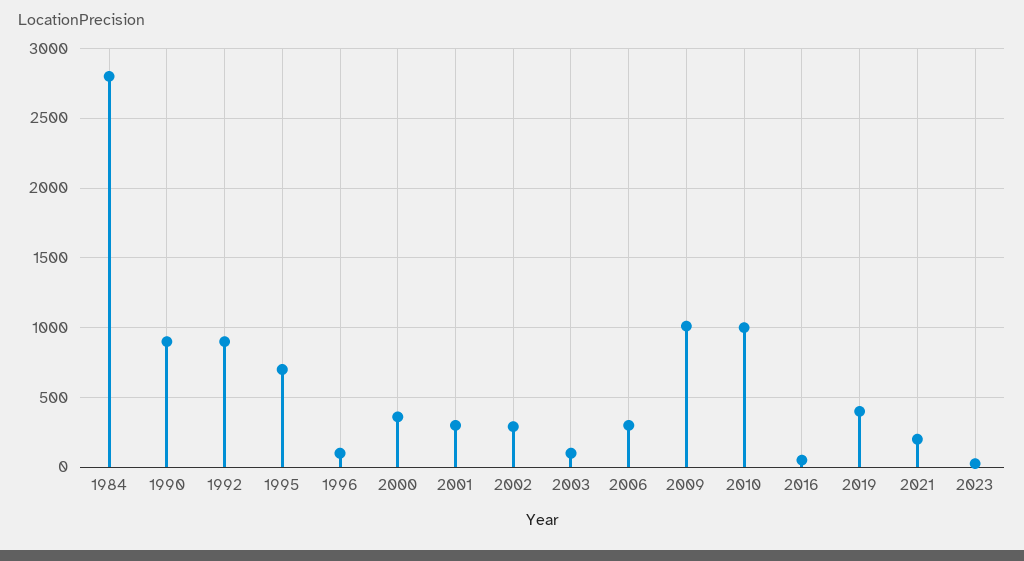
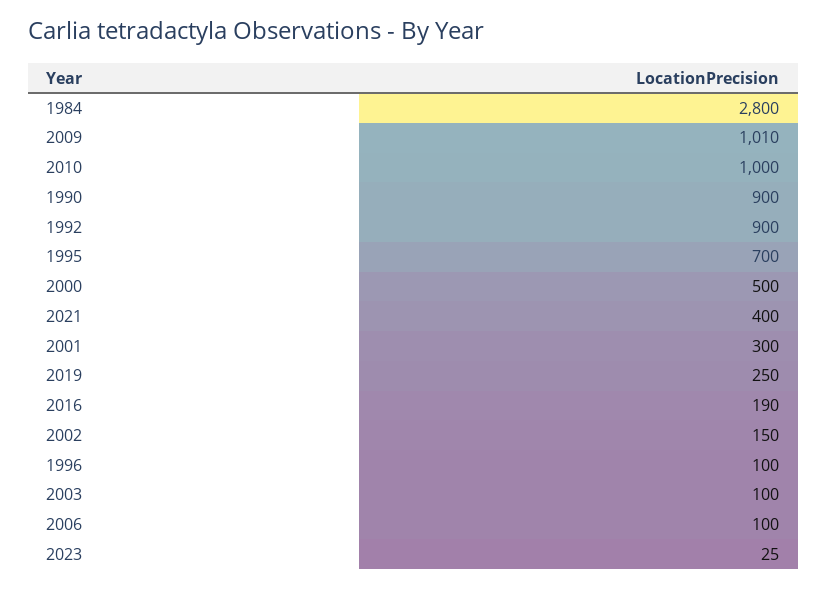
2000: 350 -> 500
2002: 300 -> 150
2006: 300 -> 100
2016: 50 -> 190
2019: 400 -> 250
2021: 200 -> 400

